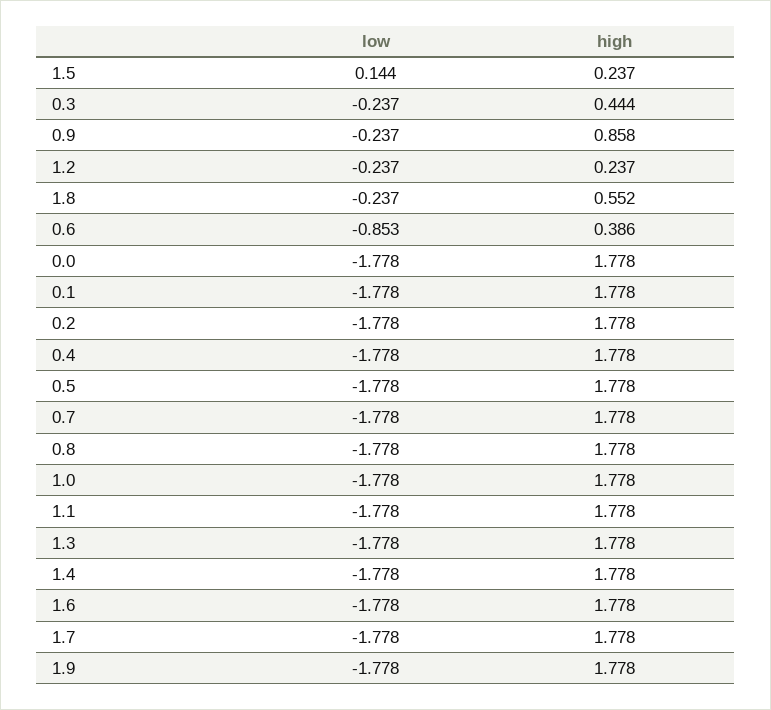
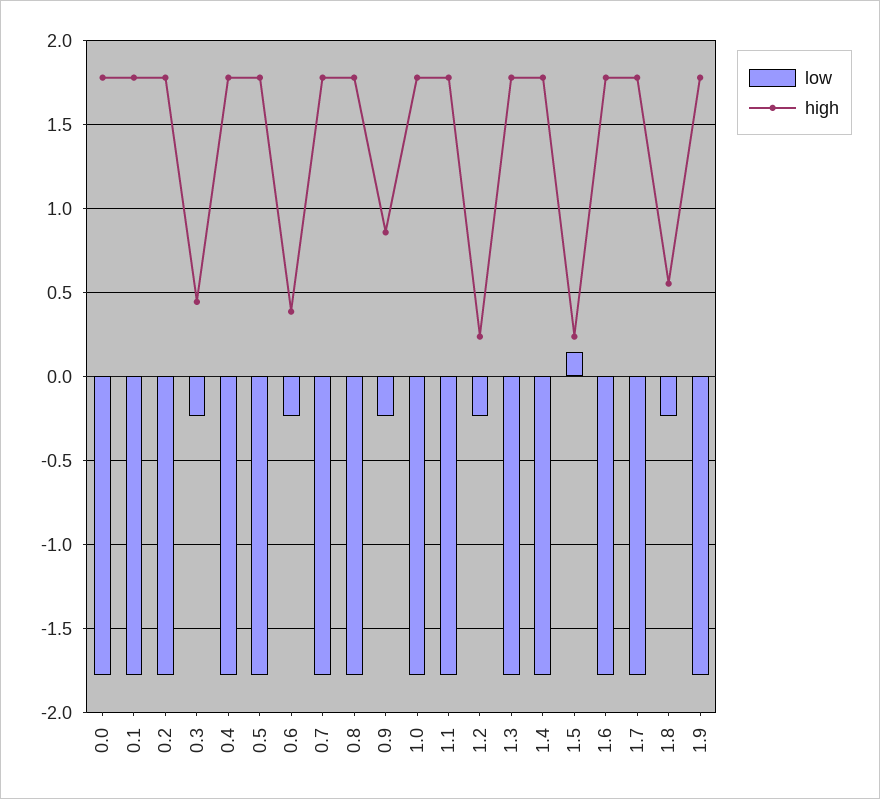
low, 0.6: -0.853 -> -0.25

